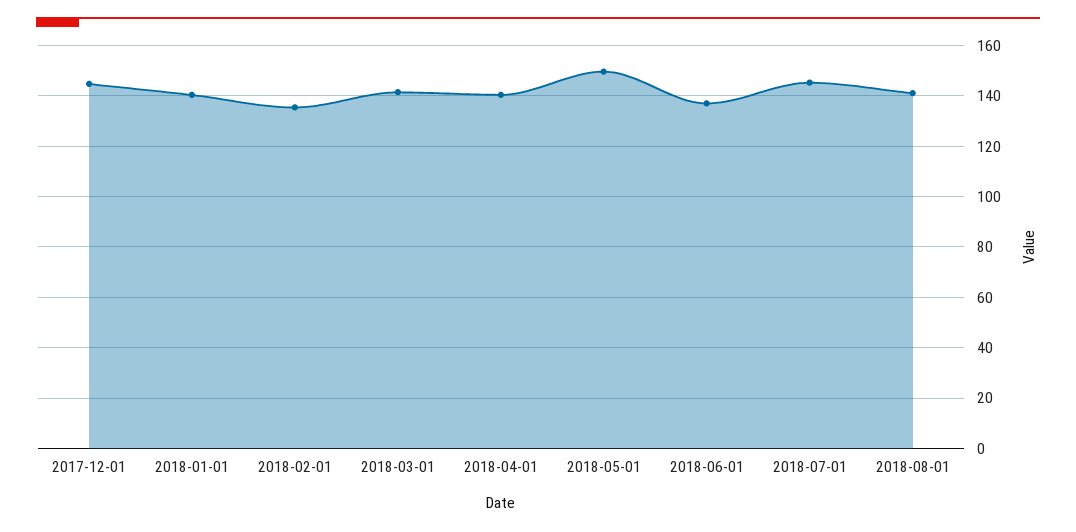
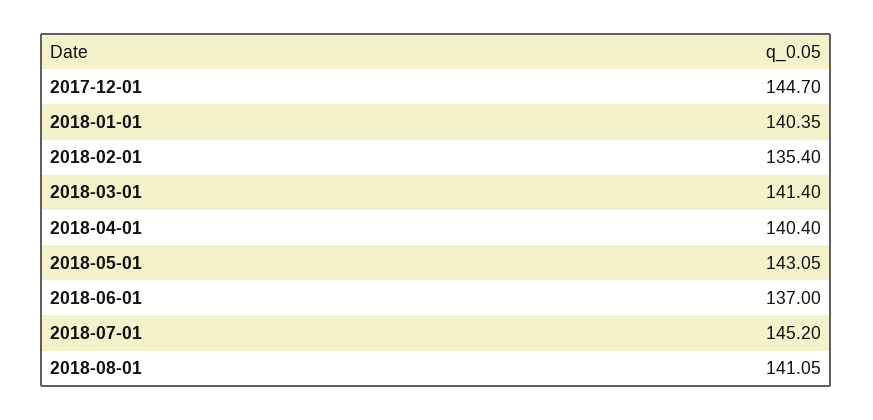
2018-05-01: 150 -> 143.05

